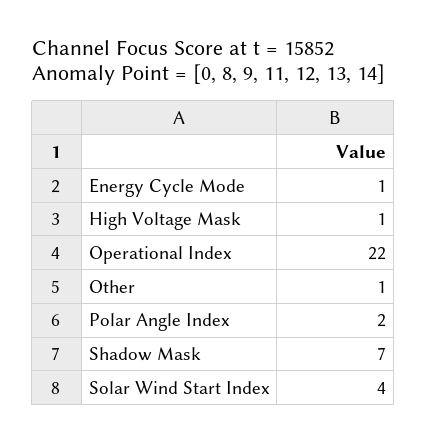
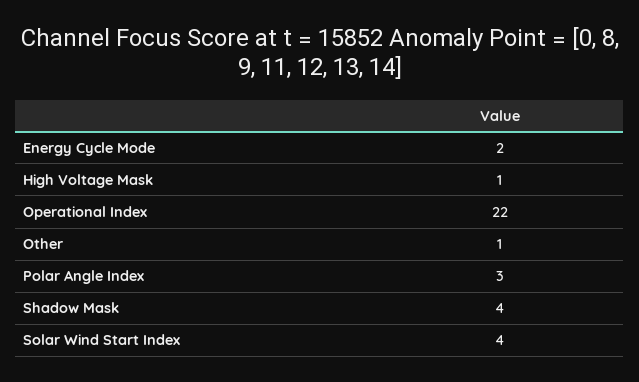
Energy Cycle Mode: 1 -> 2
Polar Angle Index: 2 -> 3
Shadow Mask: 7 -> 4

